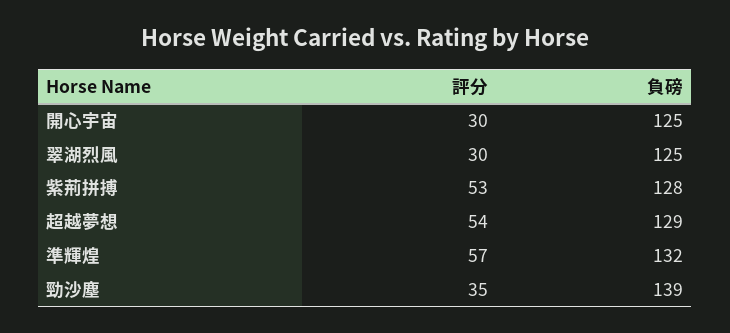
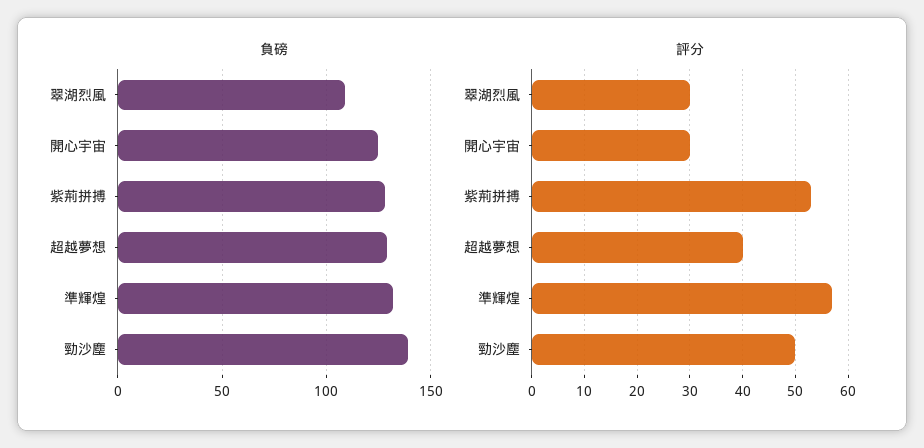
負磅, 翠湖烈風: 125 -> 110
評分, 超越夢想: 54 -> 40
評分, 勁沙塵: 35 -> 50

